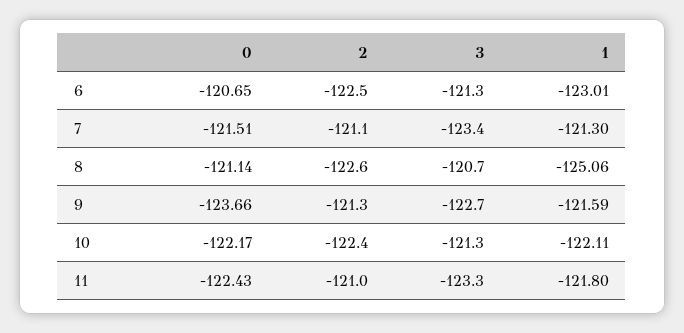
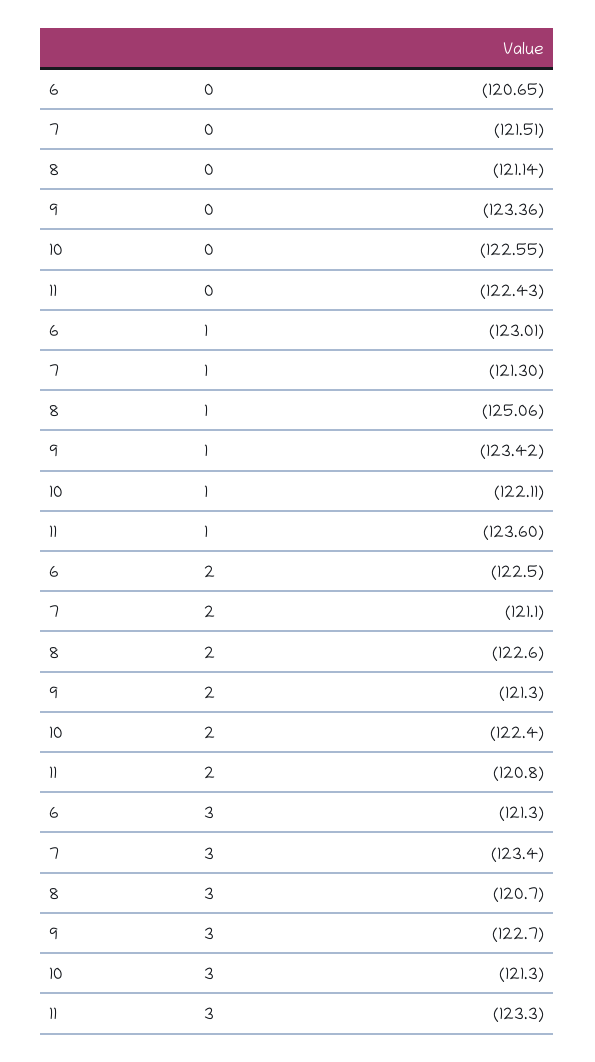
0, 9: -123.66 -> -123.36
1, 9: -121.59 -> -123.42
0, 10: -122.17 -> -122.55
2, 11: -121 -> -120.8
1, 11: -121.8 -> -123.6

